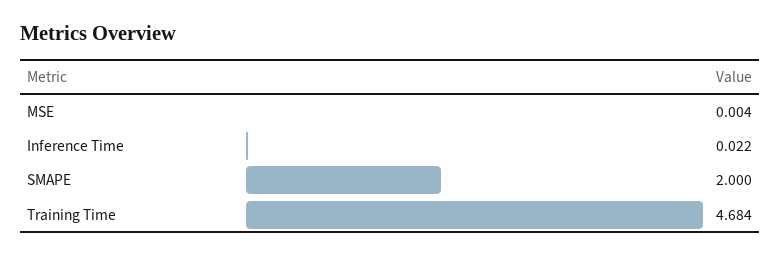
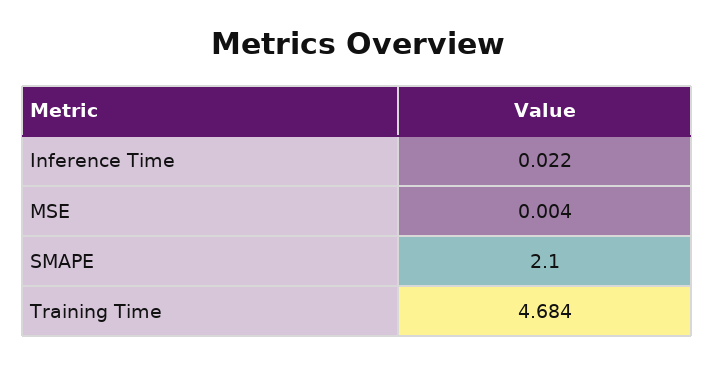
SMAPE: 2 -> 2.1

